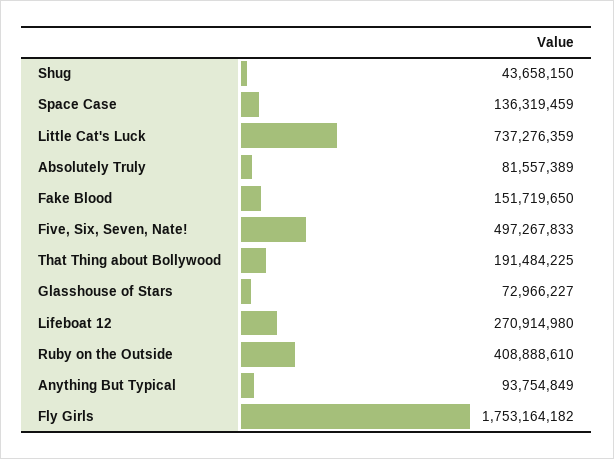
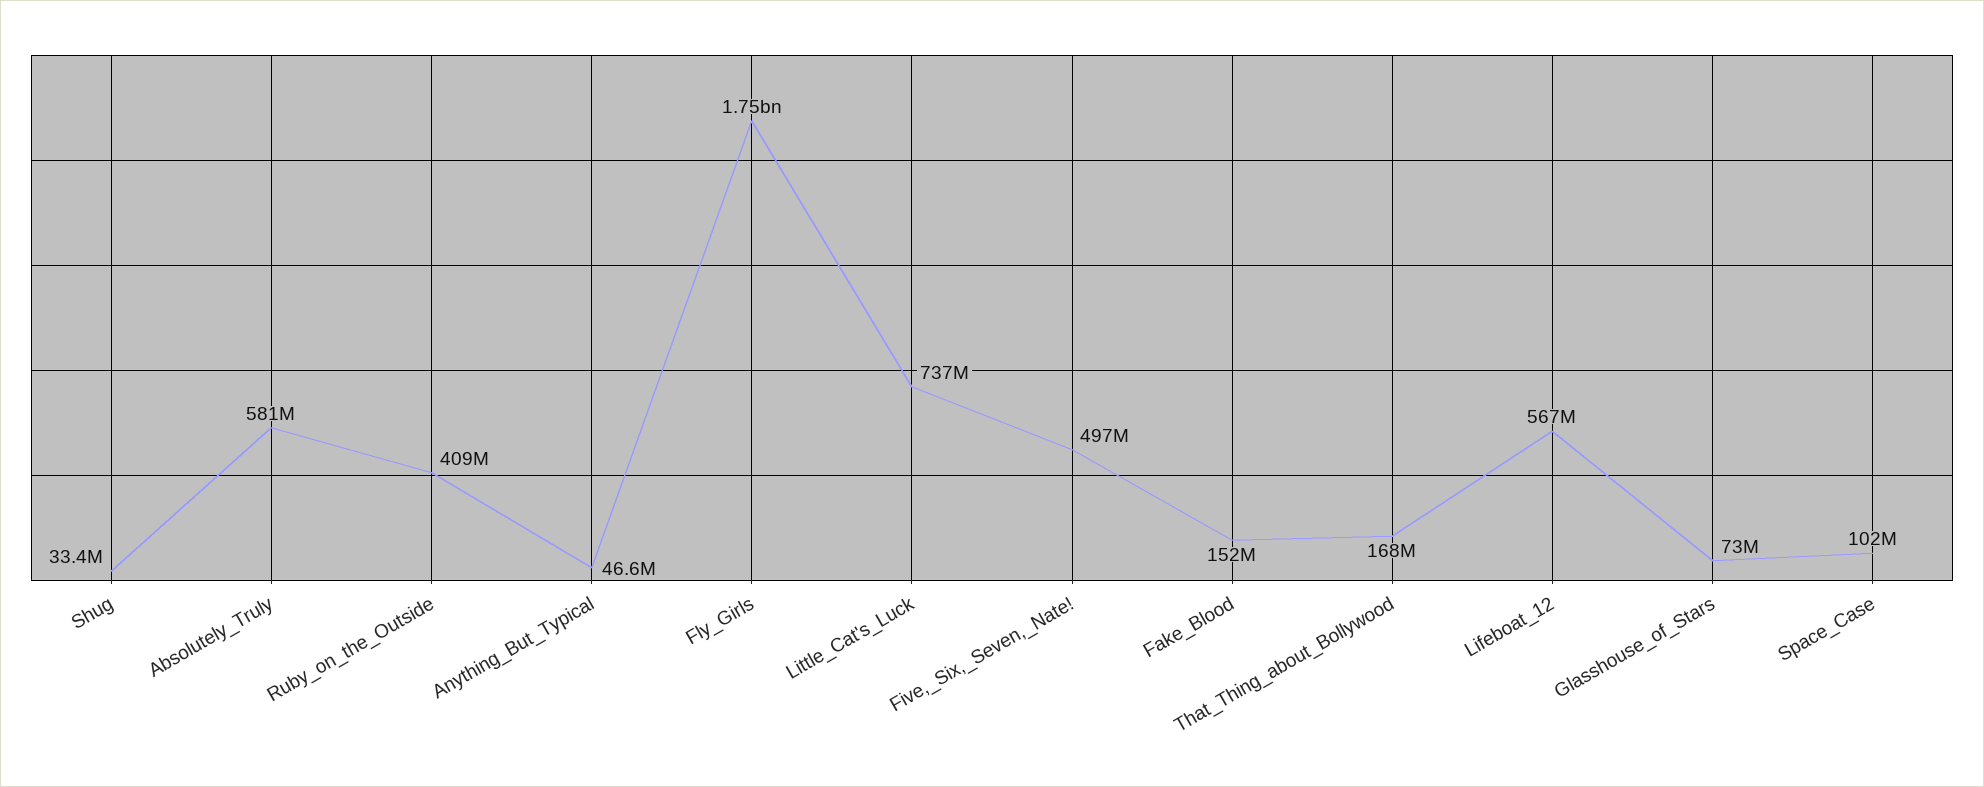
Shug: 43658150 -> 33400000
Space Case: 136319459 -> 102000000
Absolutely Truly: 81557389 -> 581000000
That Thing about Bollywood: 191484225 -> 168000000
Lifeboat 12: 270914980 -> 567000000
Anything But Typical: 93754849 -> 46600000

